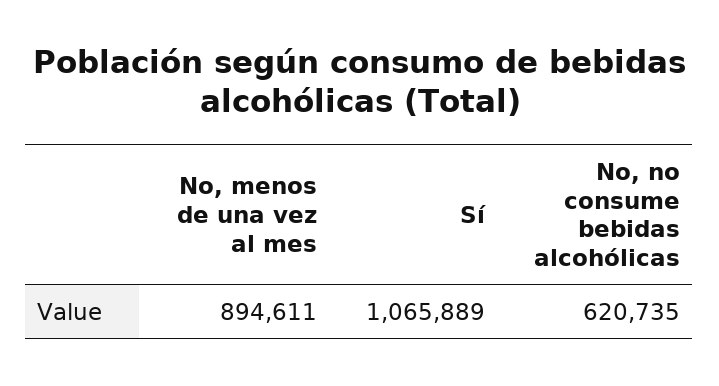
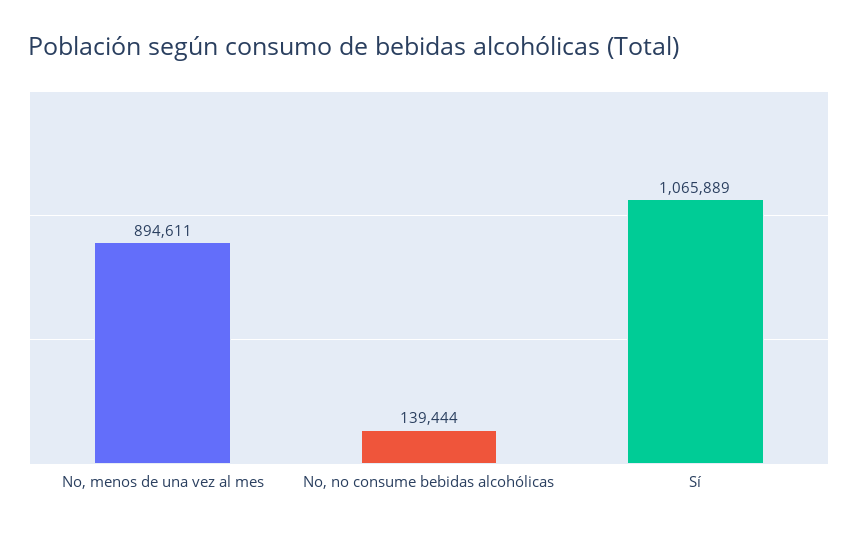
No, no consume bebidas alcohólicas: 620735 -> 139444

